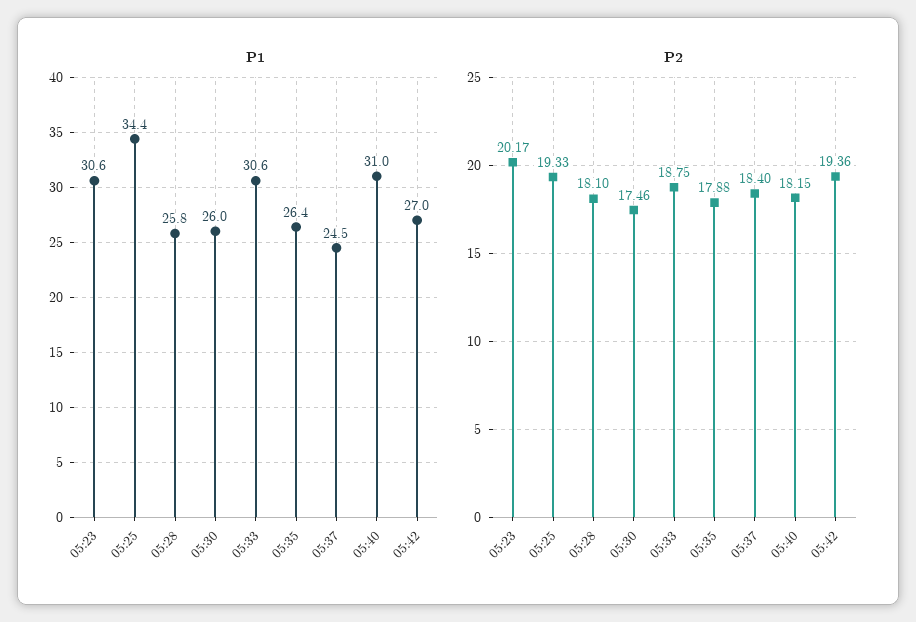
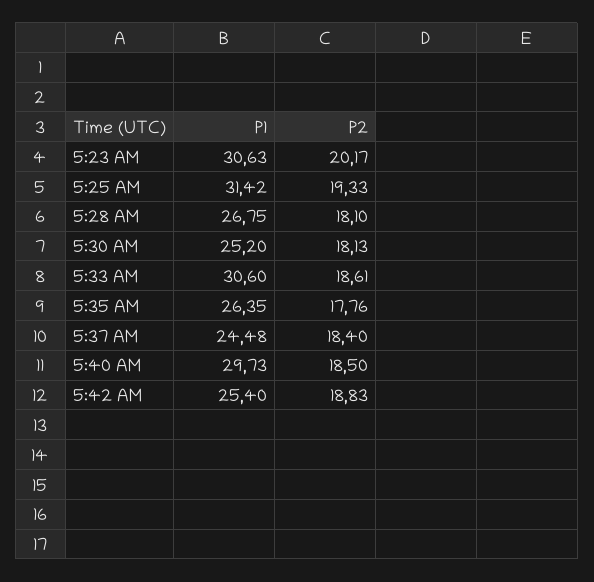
P1, 05:25: 34.4 -> 31.42
P1, 05:28: 25.8 -> 26.75
P1, 05:30: 26 -> 25.2
P1, 05:40: 31 -> 29.73
P1, 05:42: 27 -> 25.4
P2, 05:30: 17.46 -> 18.13
P2, 05:33: 18.75 -> 18.61
P2, 05:35: 17.88 -> 17.76
P2, 05:40: 18.15 -> 18.5
P2, 05:42: 19.36 -> 18.83

